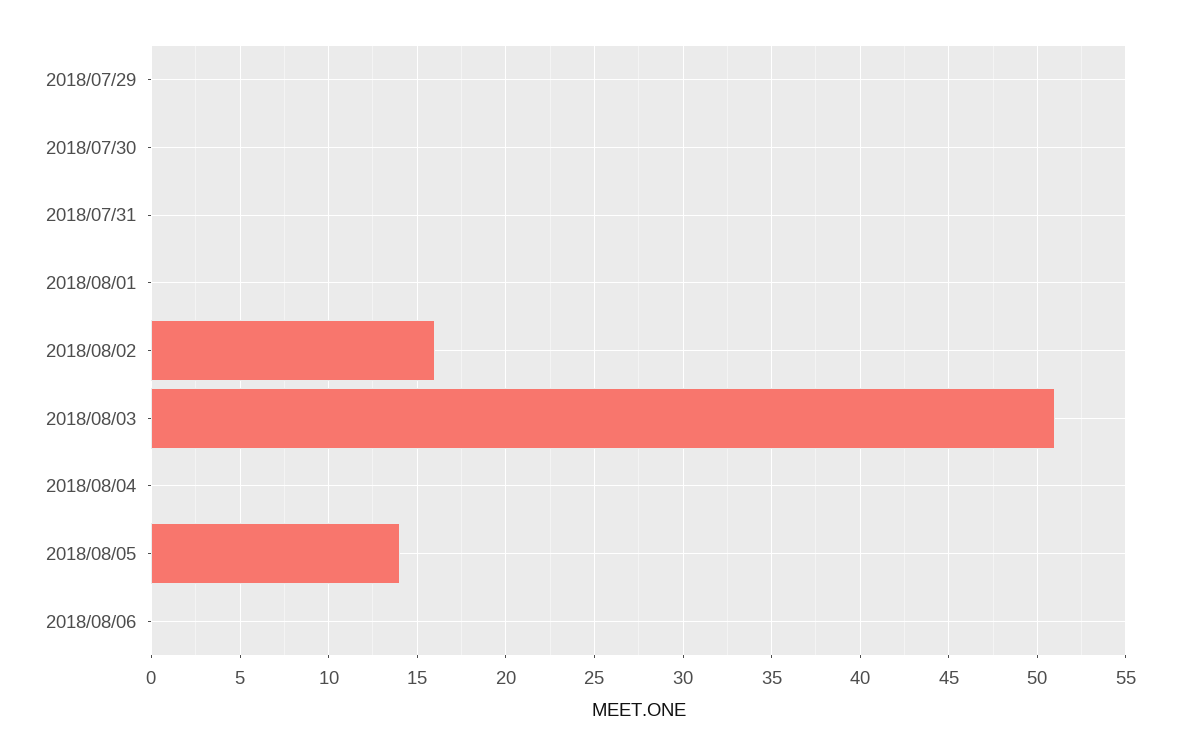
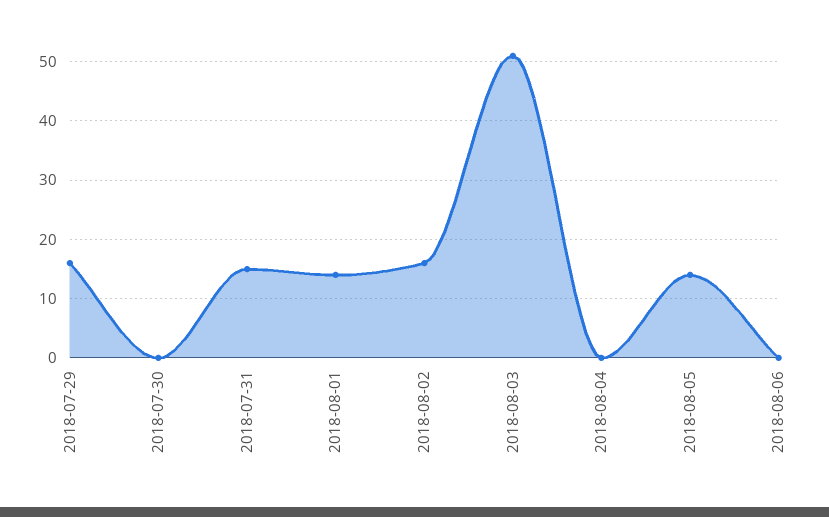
2018/07/29: 0 -> 15
2018/07/31: 0 -> 15
2018/08/01: 0 -> 15

